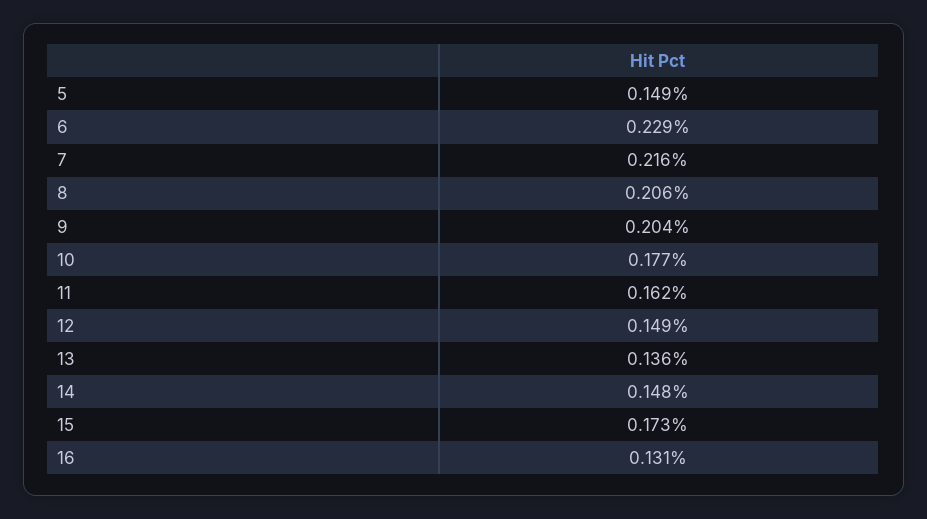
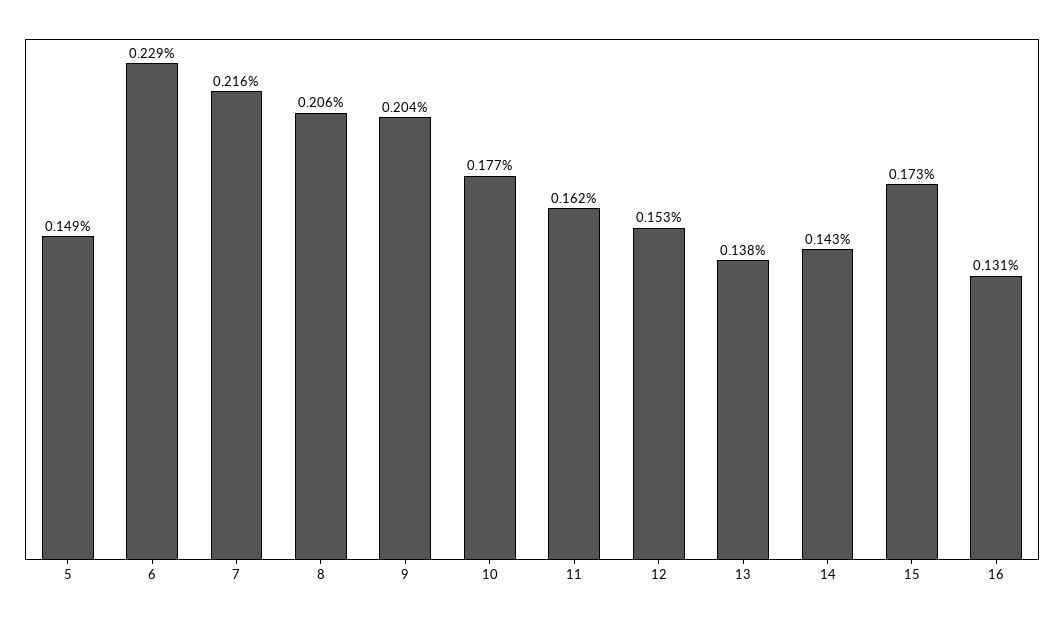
12: 0.149 -> 0.153
13: 0.136 -> 0.138
14: 0.148 -> 0.143

